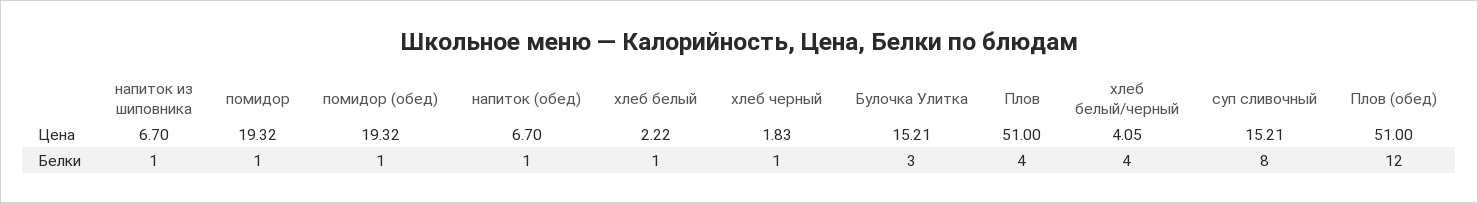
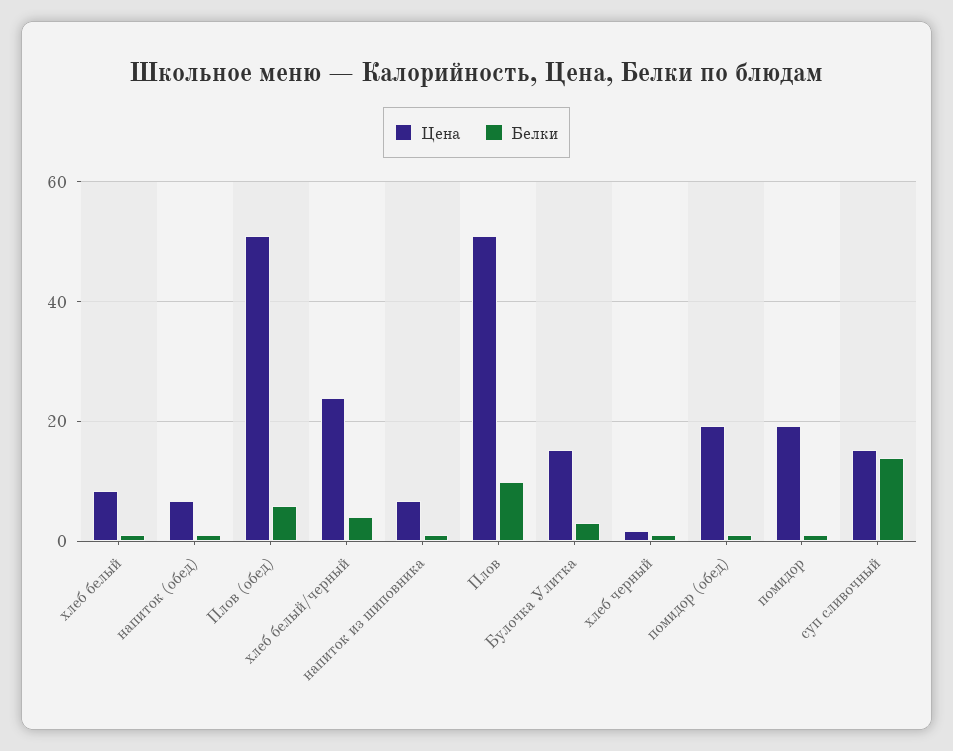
Цена, хлеб белый: 2.22 -> 8
Цена, хлеб белый/черный: 4.05 -> 24
Белки, Плов: 4 -> 10
Белки, суп сливочный: 8 -> 14
Белки, Плов (обед): 12 -> 6

